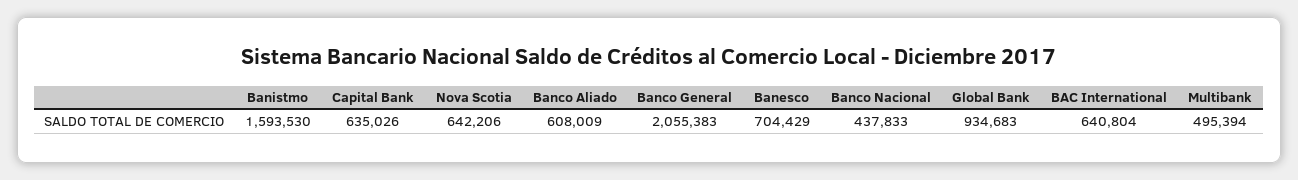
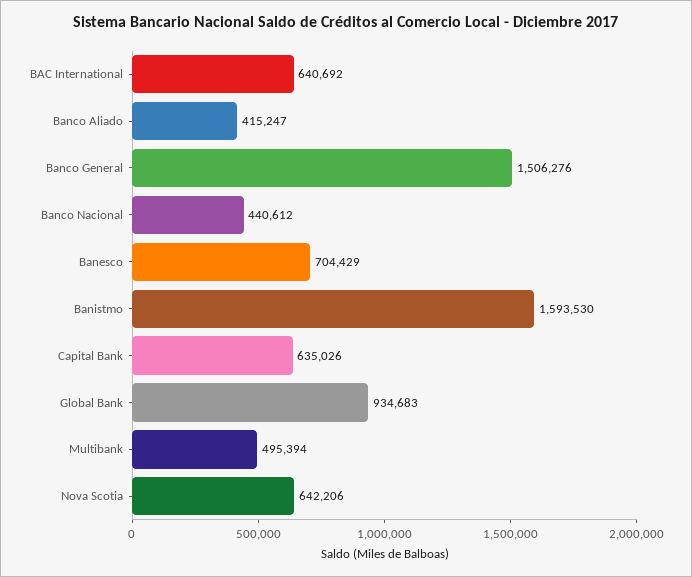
Banco Aliado: 608009 -> 415247
Banco General: 2055383 -> 1506276
Banco Nacional: 437833 -> 440612
BAC International: 640804 -> 640692

